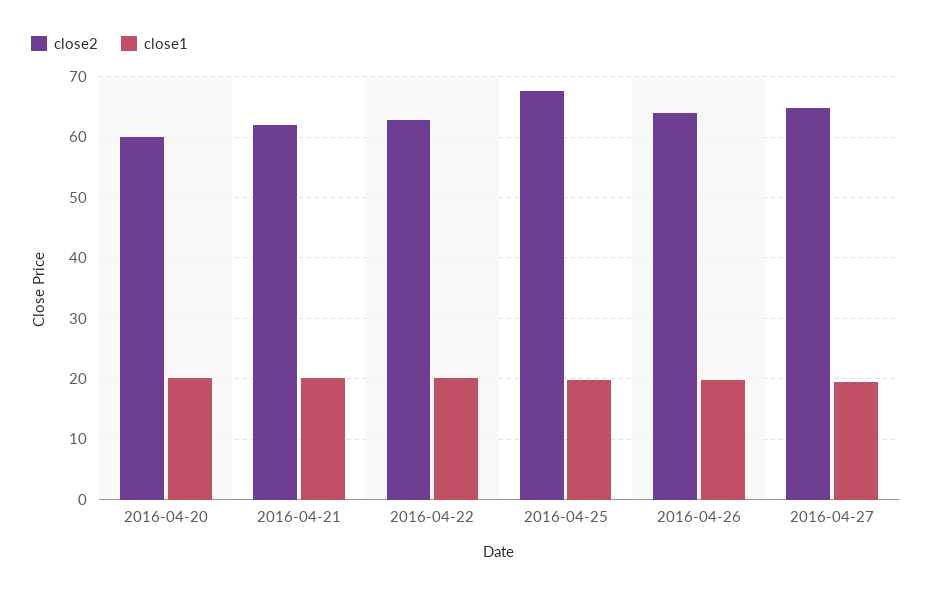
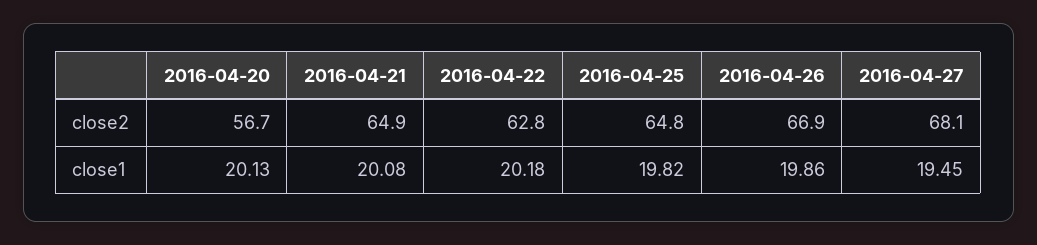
close2, 2016-04-20: 60 -> 56.7
close2, 2016-04-21: 62 -> 64.9
close2, 2016-04-25: 68 -> 64.8
close2, 2016-04-26: 64 -> 66.9
close2, 2016-04-27: 65 -> 68.1

